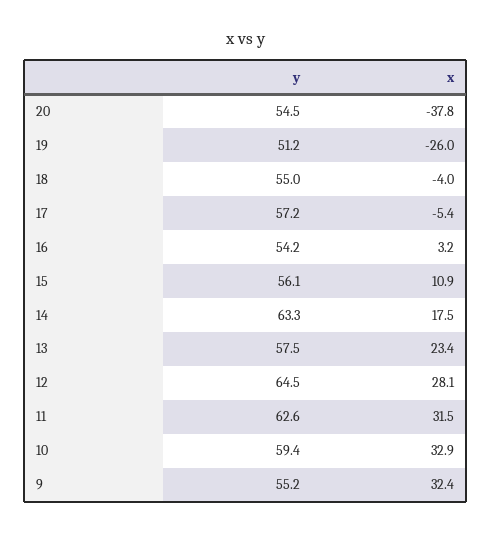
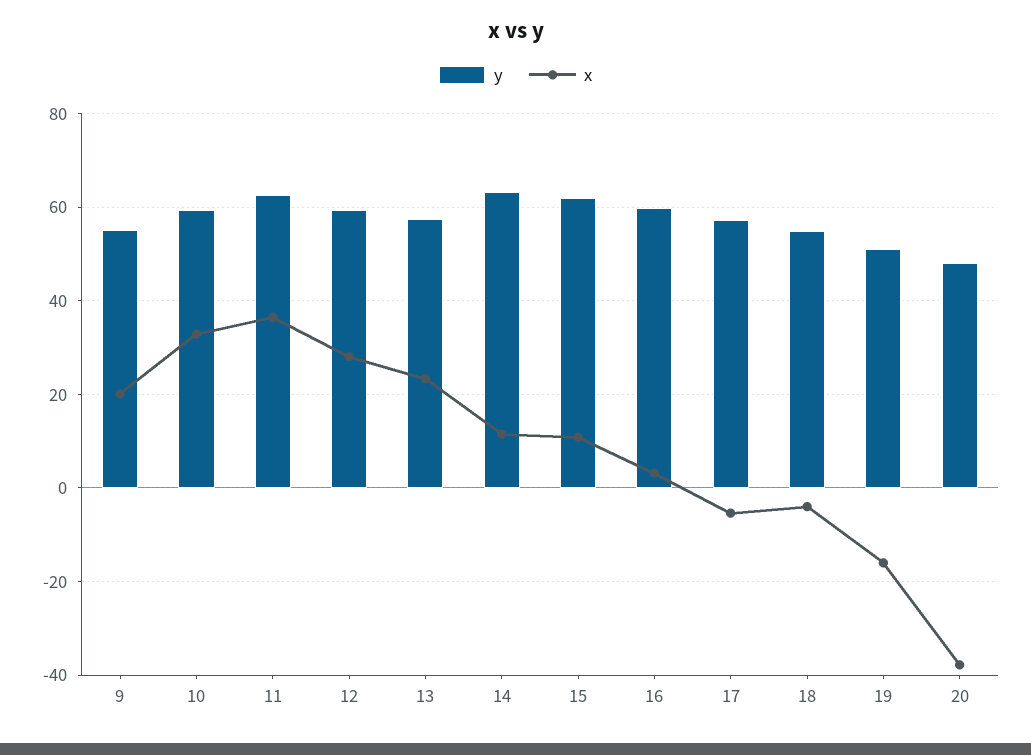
y, 20: 54.5 -> 48
x, 19: -26 -> -16
y, 16: 54.2 -> 60
y, 15: 56.1 -> 62
x, 14: 17.5 -> 12
y, 12: 64.5 -> 60
x, 11: 31.5 -> 36
x, 9: 32.4 -> 20

